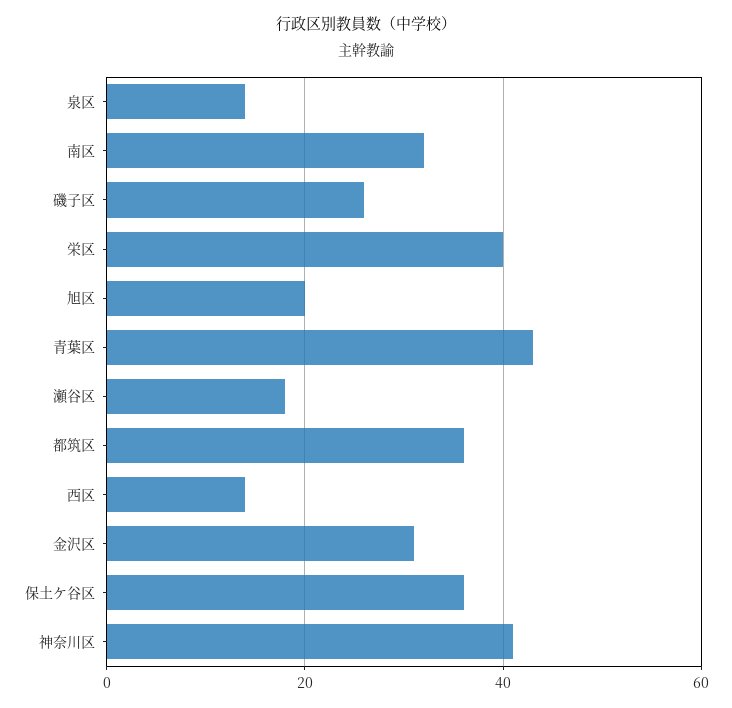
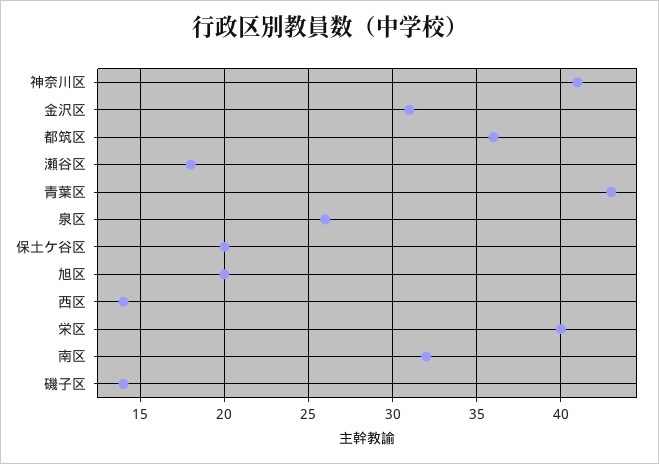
泉区: 15 -> 26
磯子区: 25 -> 14
保土ケ谷区: 35 -> 20

